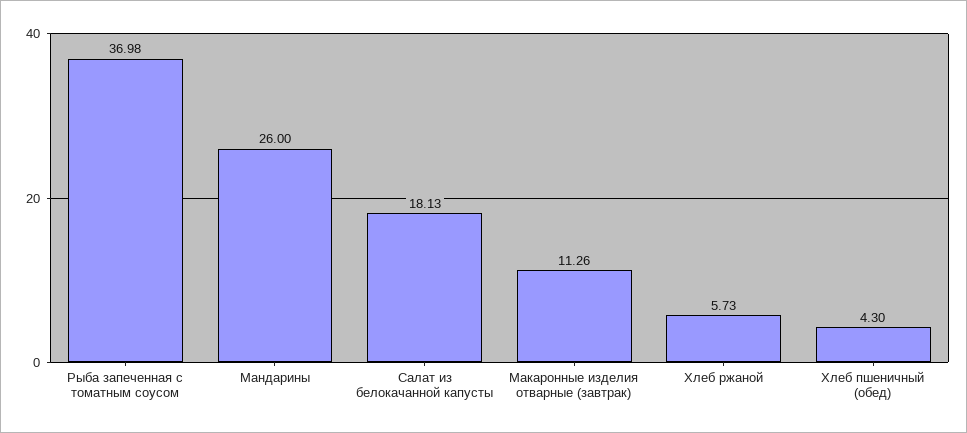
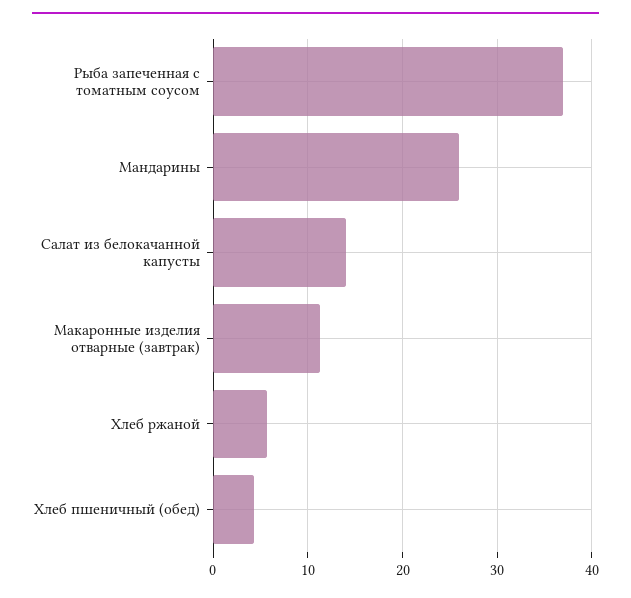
Салат из белокачанной капусты: 18.13 -> 14

